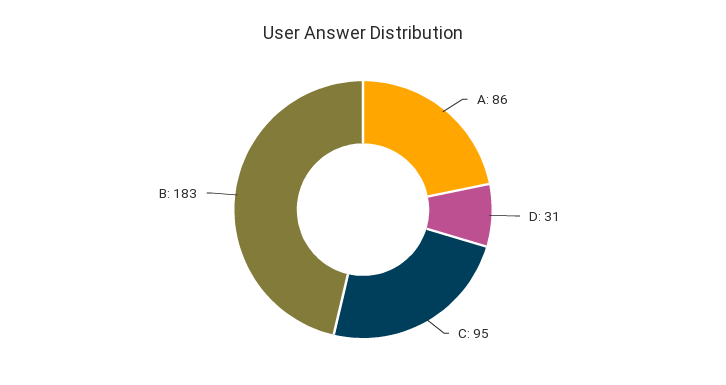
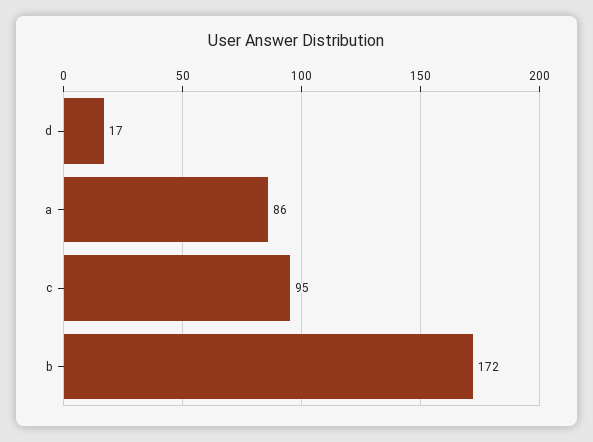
D: 31 -> 17
B: 183 -> 172

